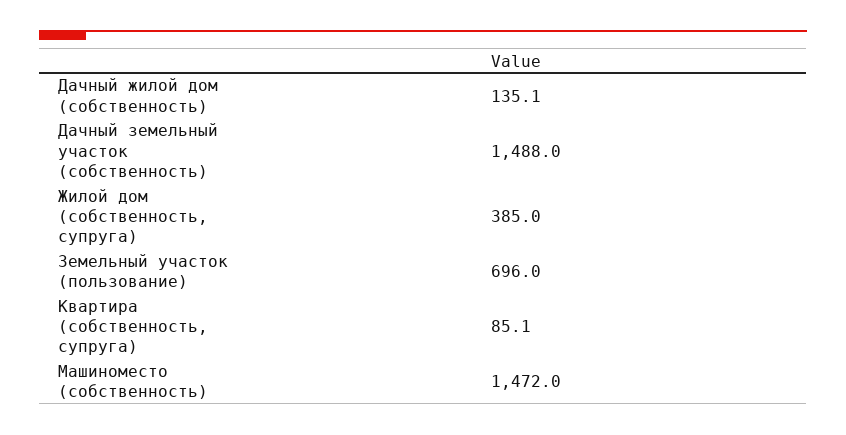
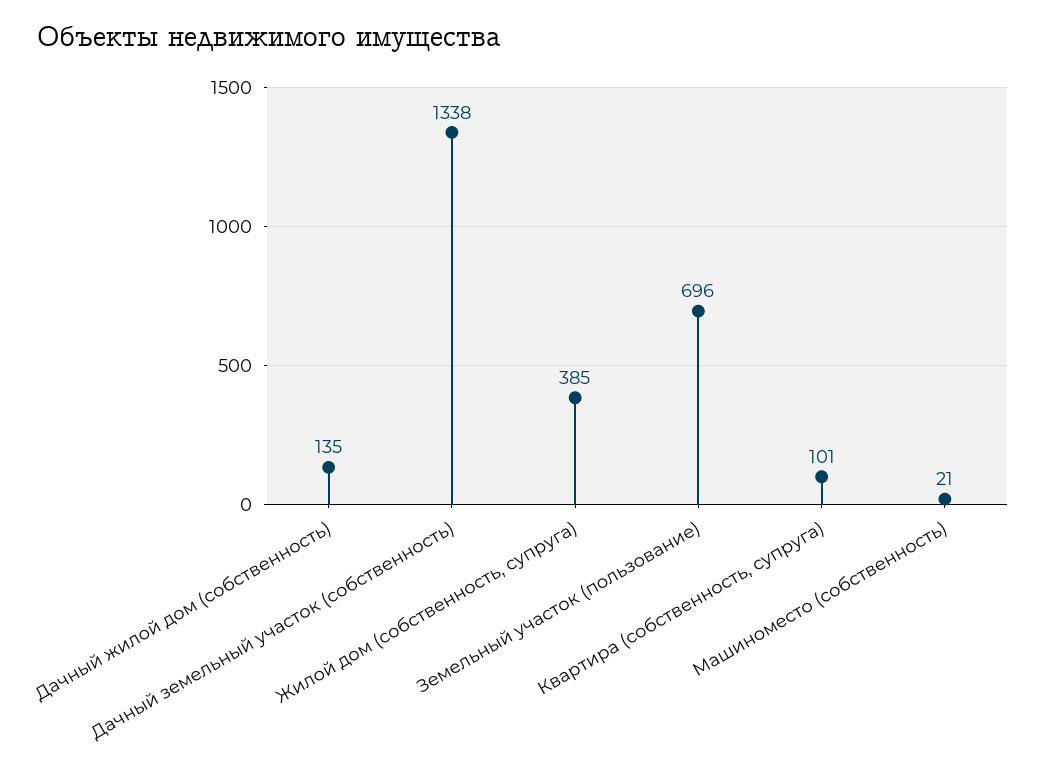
Дачный земельный участок (собственность): 1488 -> 1338
Квартира (собственность, супруга): 85.1 -> 101
Машиноместо (собственность): 1472 -> 21

